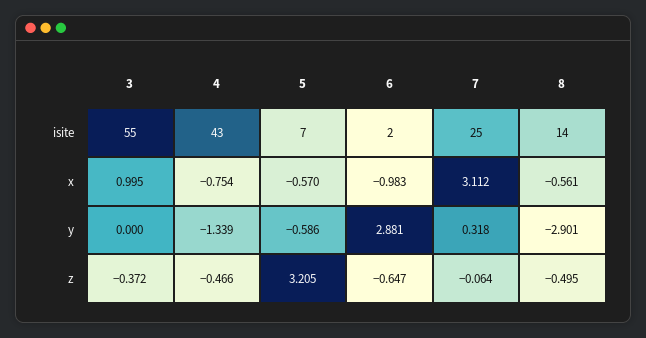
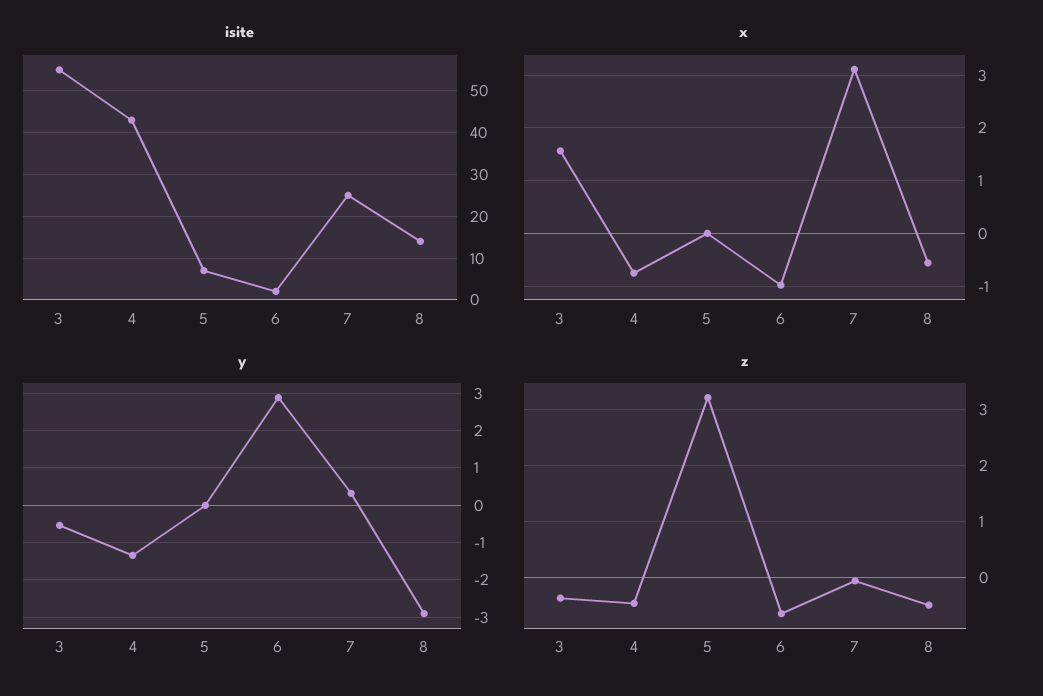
x, 3: 0.995 -> 1.6
x, 5: -0.57 -> 0
y, 3: 0 -> -0.6
y, 5: -0.586 -> 0

